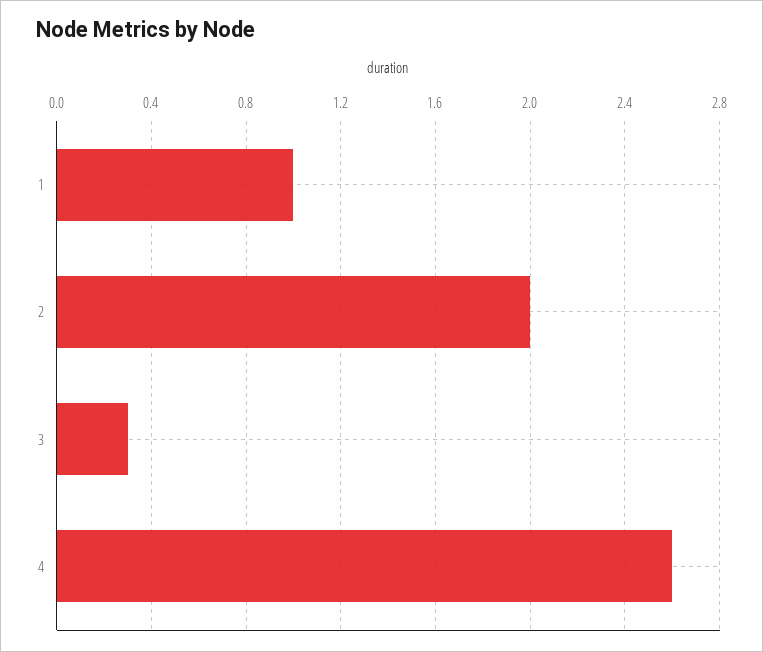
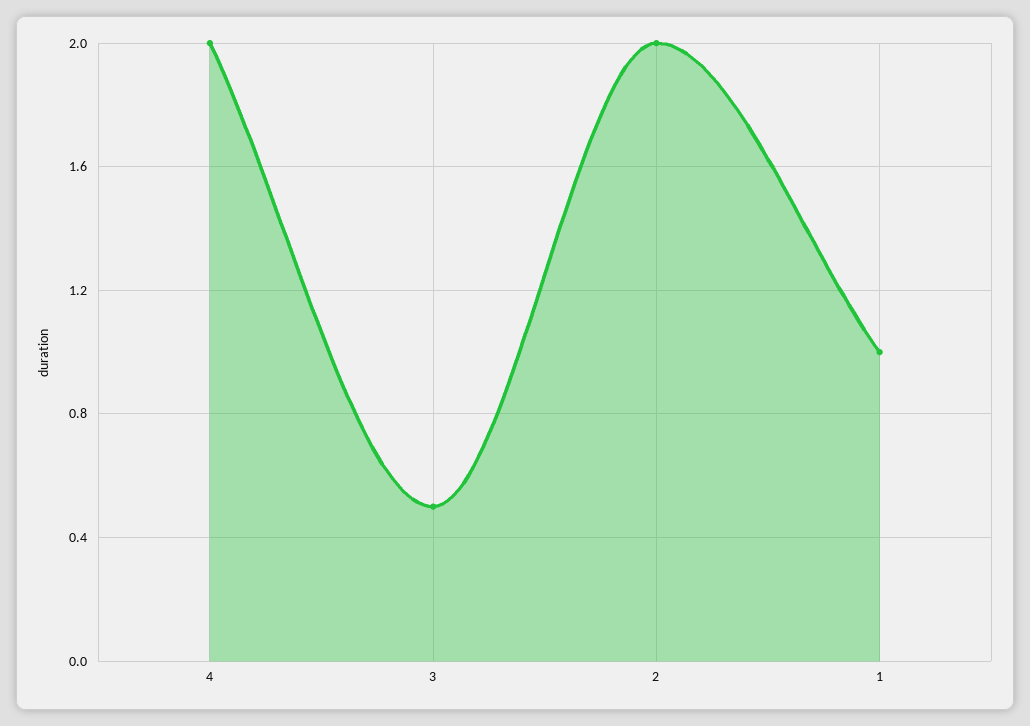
3: 0.3 -> 0.5
4: 2.6 -> 2

